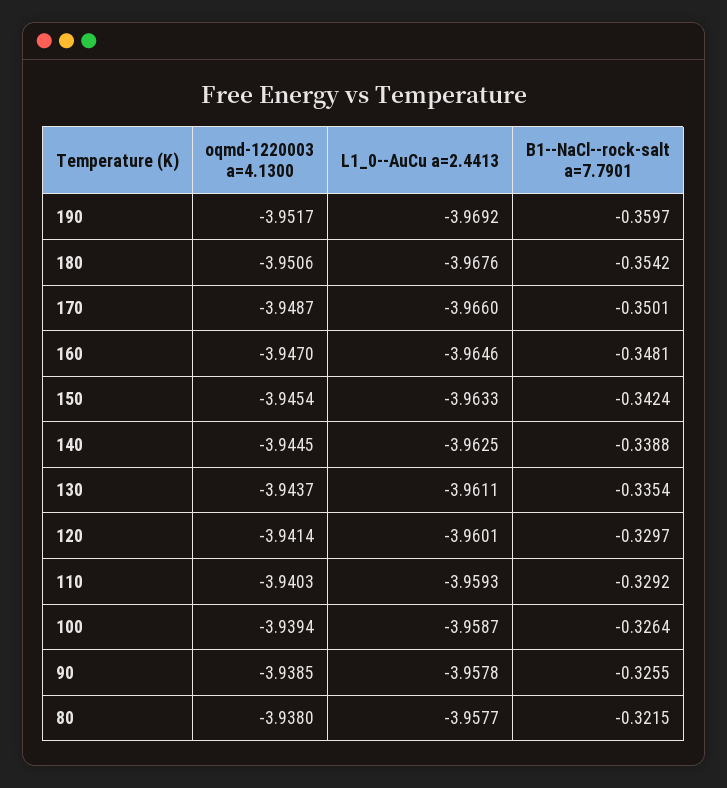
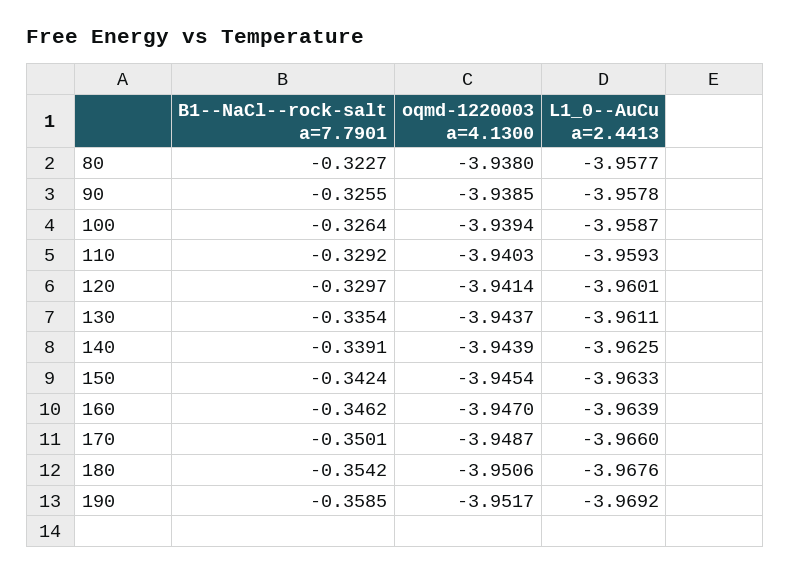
B1--NaCl--rock-salt a=7.7901, 190: -0.3597 -> -0.3585
L1_0--AuCu a=2.4413, 160: -3.9646 -> -3.9639
B1--NaCl--rock-salt a=7.7901, 160: -0.3481 -> -0.3462
oqmd-1220003 a=4.1300, 140: -3.9445 -> -3.9439
B1--NaCl--rock-salt a=7.7901, 140: -0.3388 -> -0.3391
B1--NaCl--rock-salt a=7.7901, 80: -0.3215 -> -0.3227

